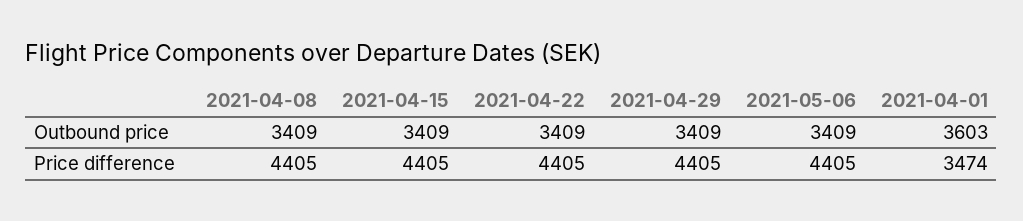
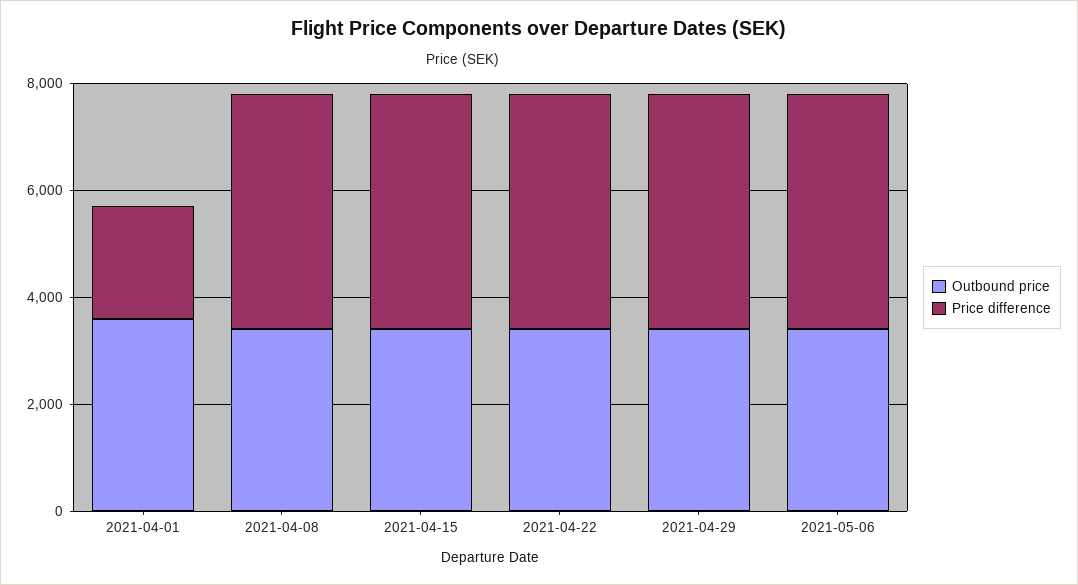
Price difference, 2021-04-01: 3474 -> 2000

